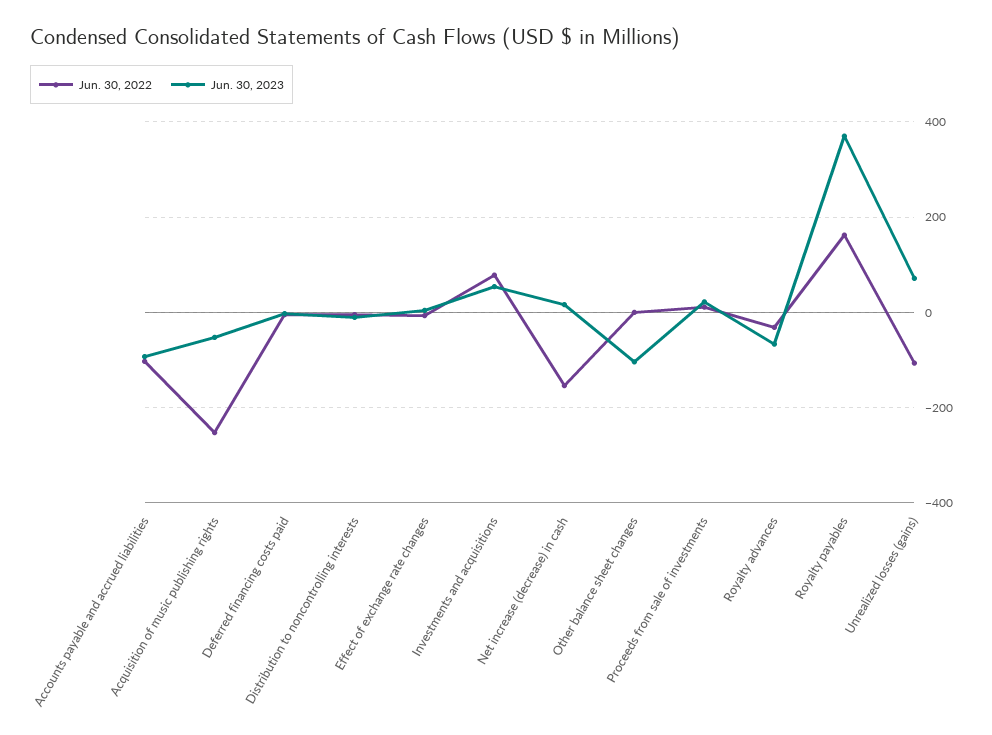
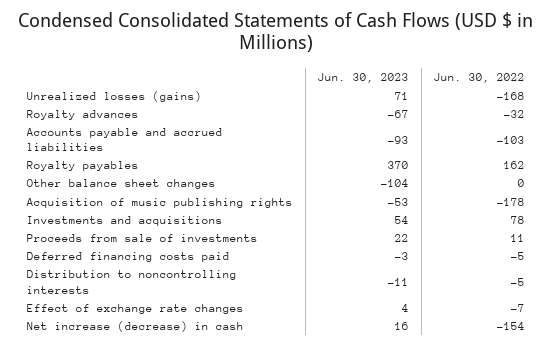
Jun. 30, 2022, Acquisition of music publishing rights: -260 -> -178
Jun. 30, 2022, Unrealized losses (gains): -100 -> -168

